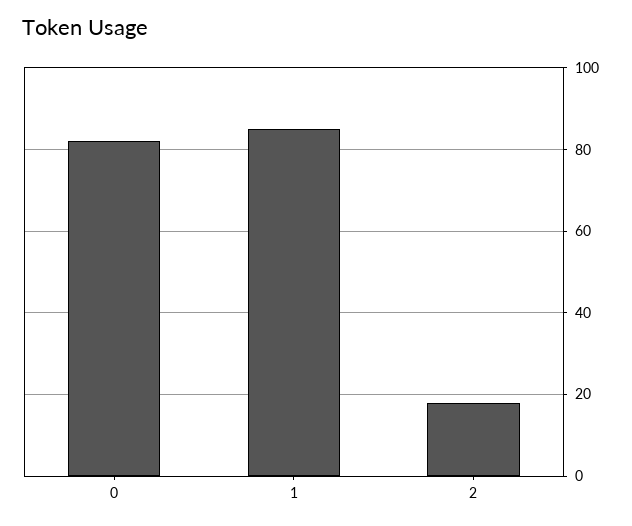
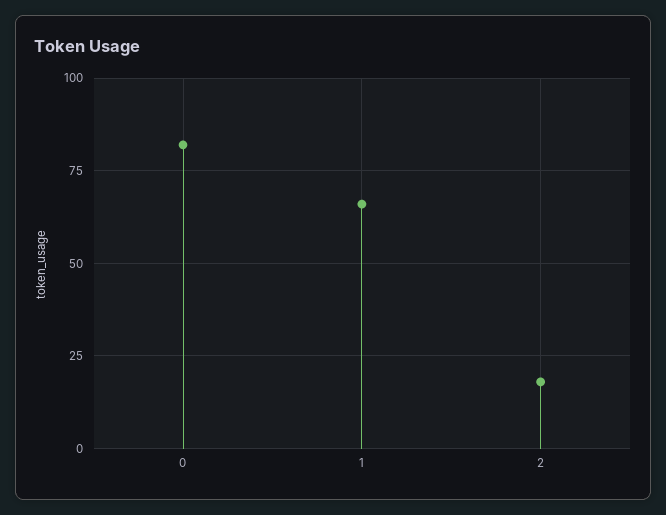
1: 85 -> 65

